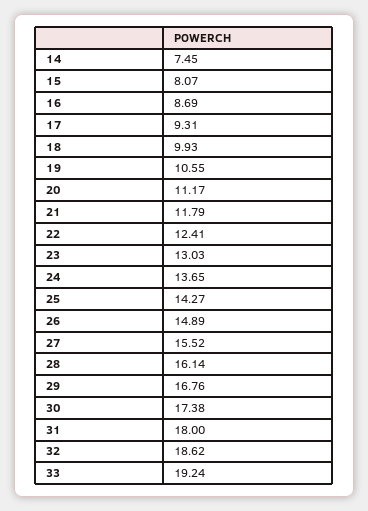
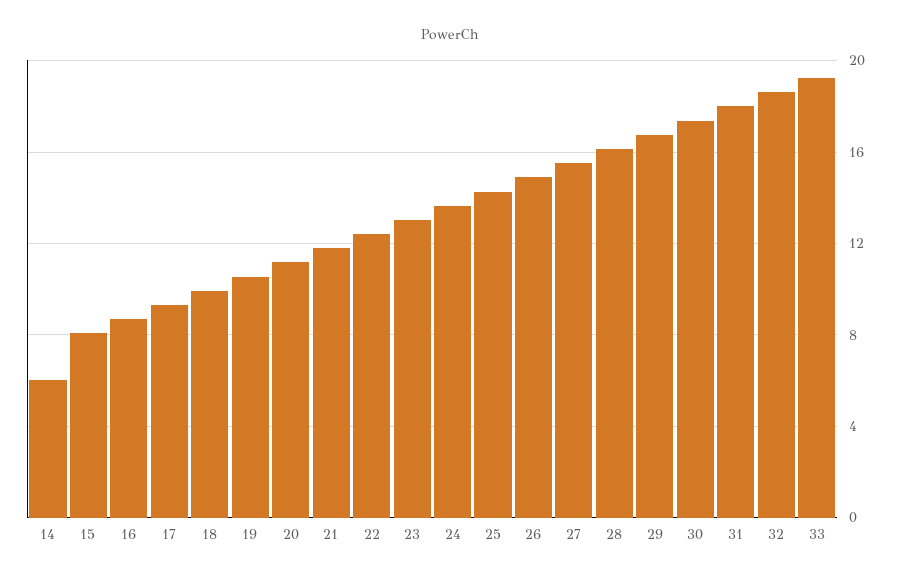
14: 7.45 -> 6

